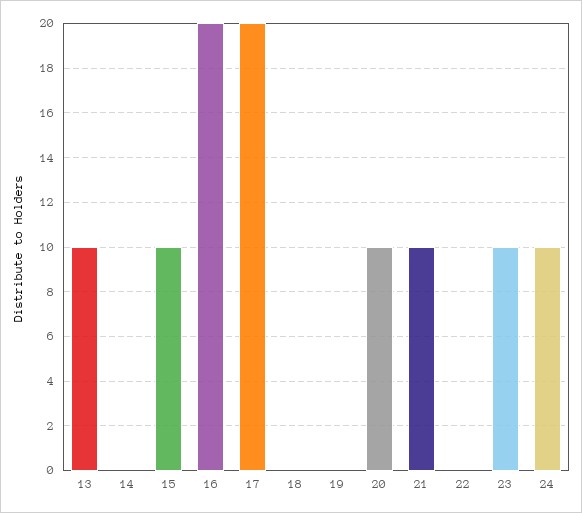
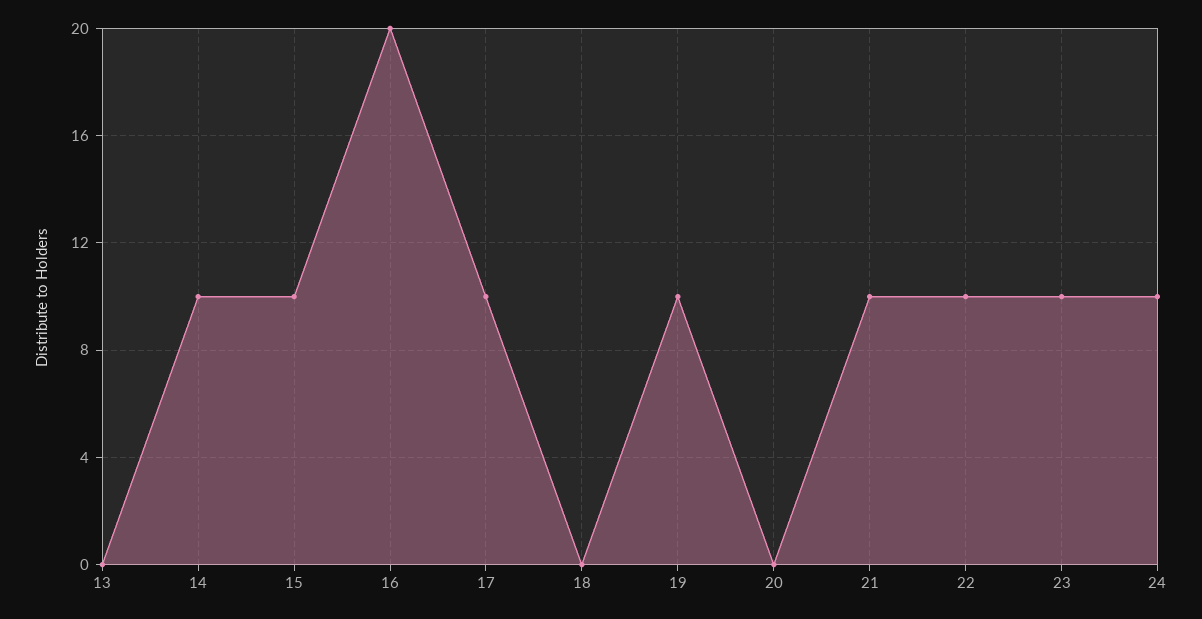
13: 10 -> 0
14: 0 -> 10
17: 20 -> 10
19: 0 -> 10
20: 10 -> 0
22: 0 -> 10

